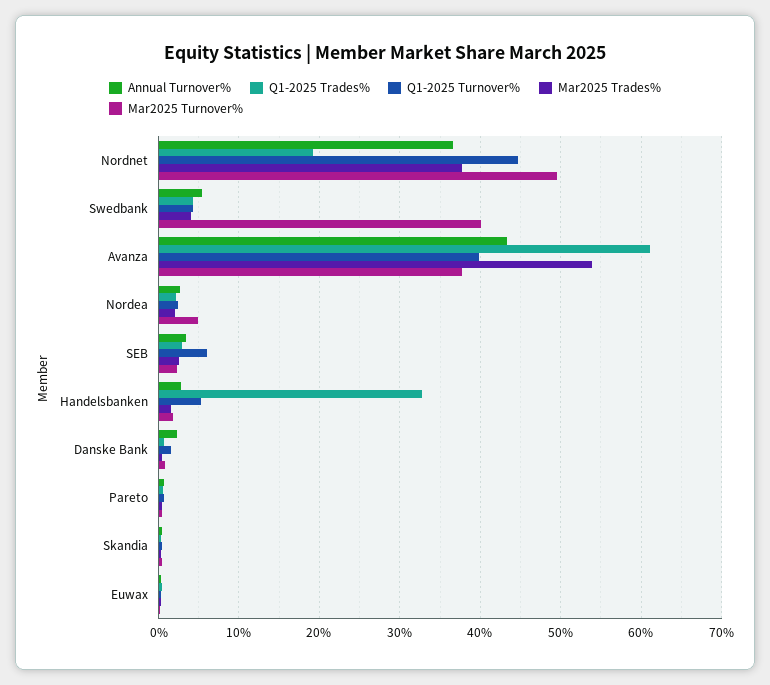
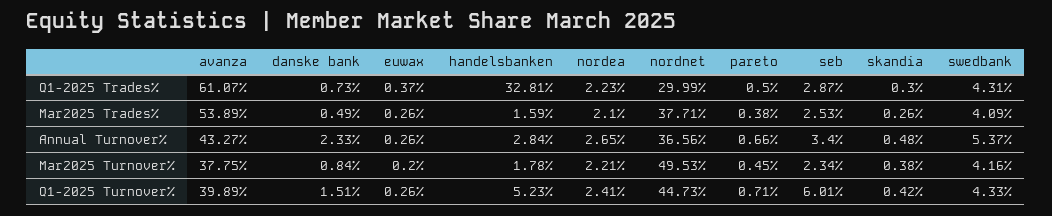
Q1-2025 Trades%, Nordnet: 19 -> 29.99
Mar2025 Turnover%, Swedbank: 40 -> 4.16
Mar2025 Turnover%, Nordea: 5 -> 2.21

